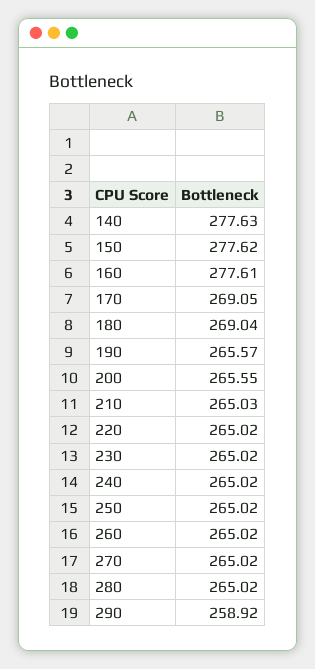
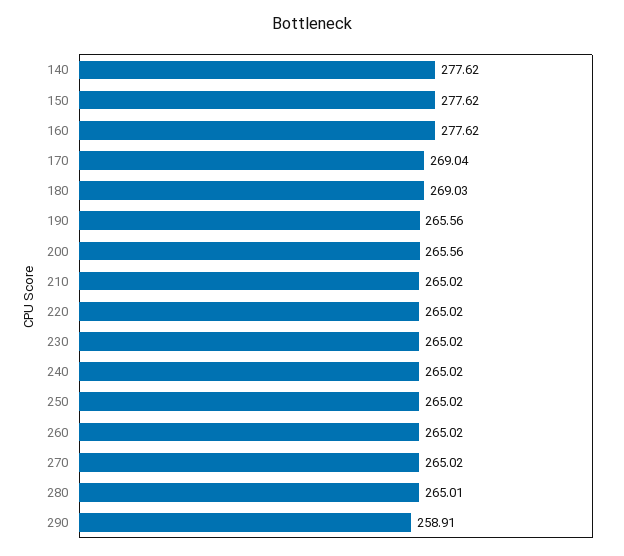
140: 277.63 -> 277.62
160: 277.61 -> 277.62
170: 269.05 -> 269.04
180: 269.04 -> 269.03
190: 265.57 -> 265.56
200: 265.55 -> 265.56
210: 265.03 -> 265.02
280: 265.02 -> 265.01
290: 258.92 -> 258.91

